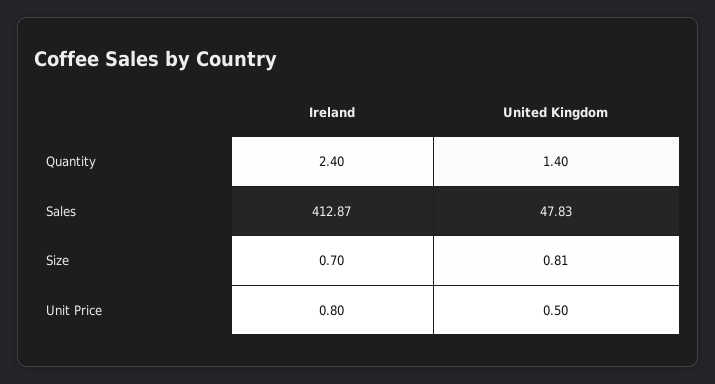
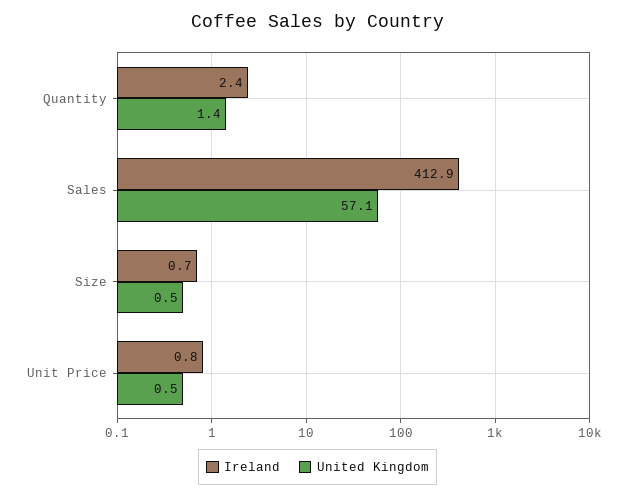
United Kingdom, Sales: 47.83 -> 57.1
United Kingdom, Size: 0.81 -> 0.5

